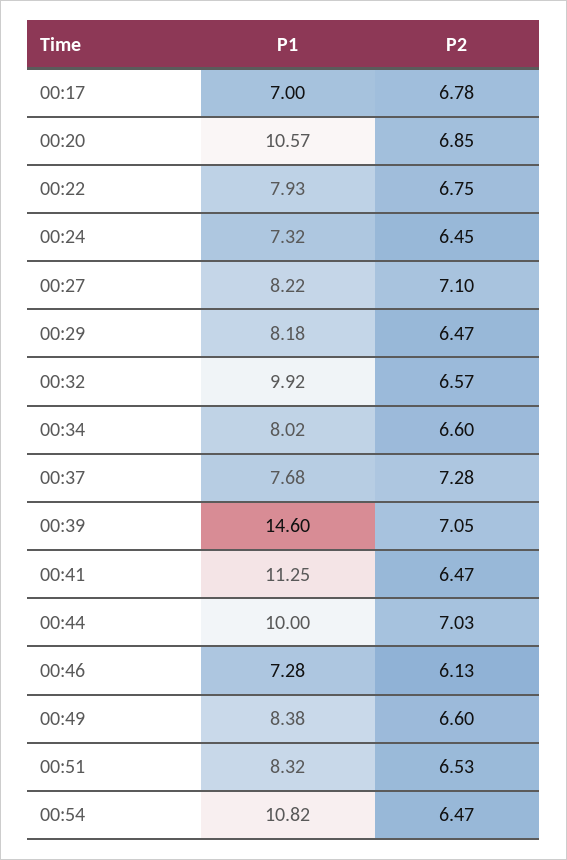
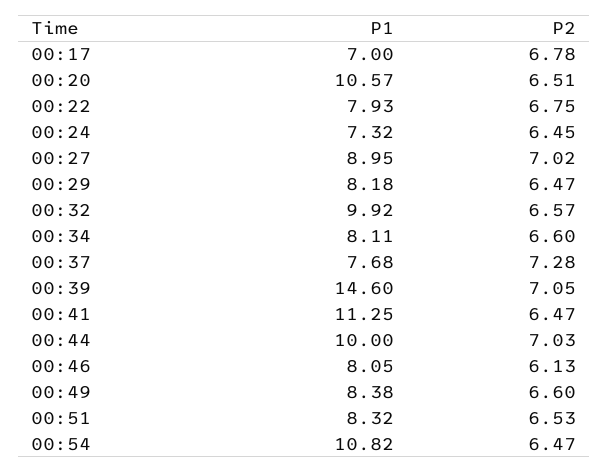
P2, 00:20: 6.85 -> 6.51
P1, 00:27: 8.22 -> 8.95
P2, 00:27: 7.1 -> 7.02
P1, 00:34: 8.02 -> 8.11
P1, 00:46: 7.28 -> 8.05

